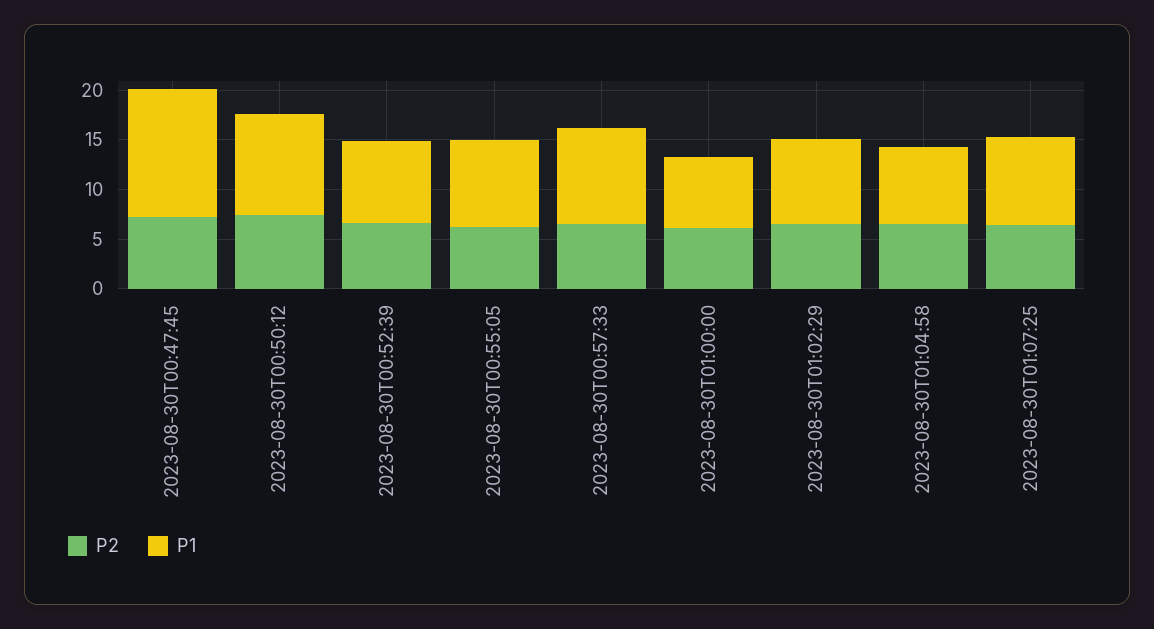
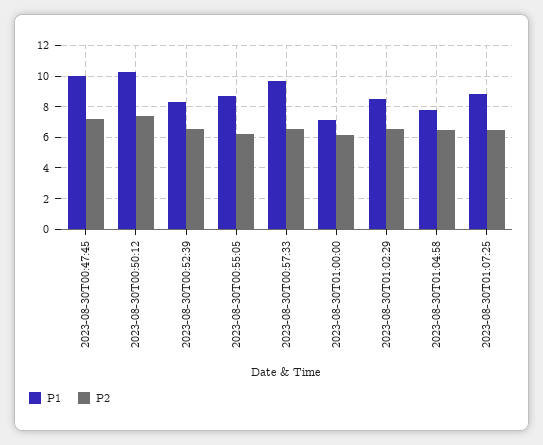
P1, 2023-08-30T00:47:45: 13 -> 10

